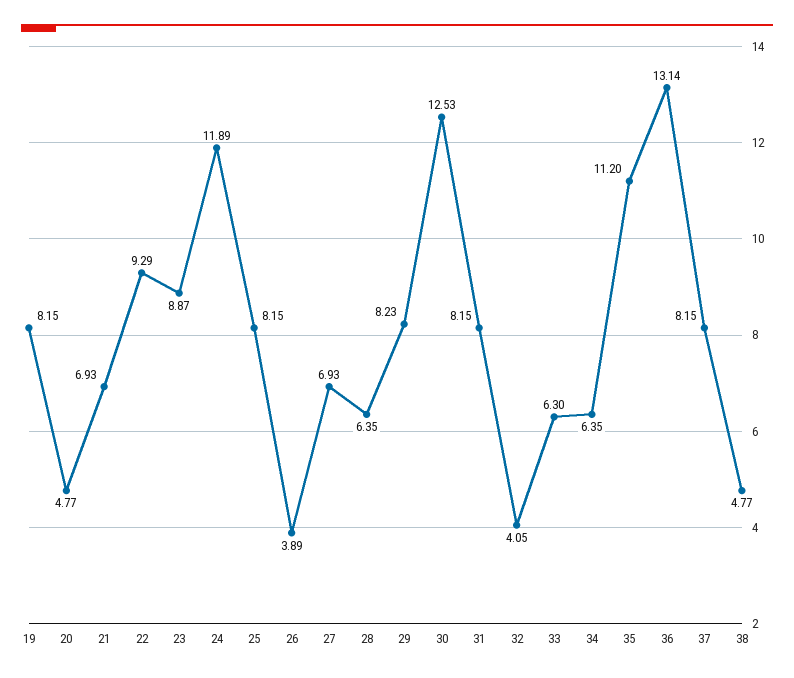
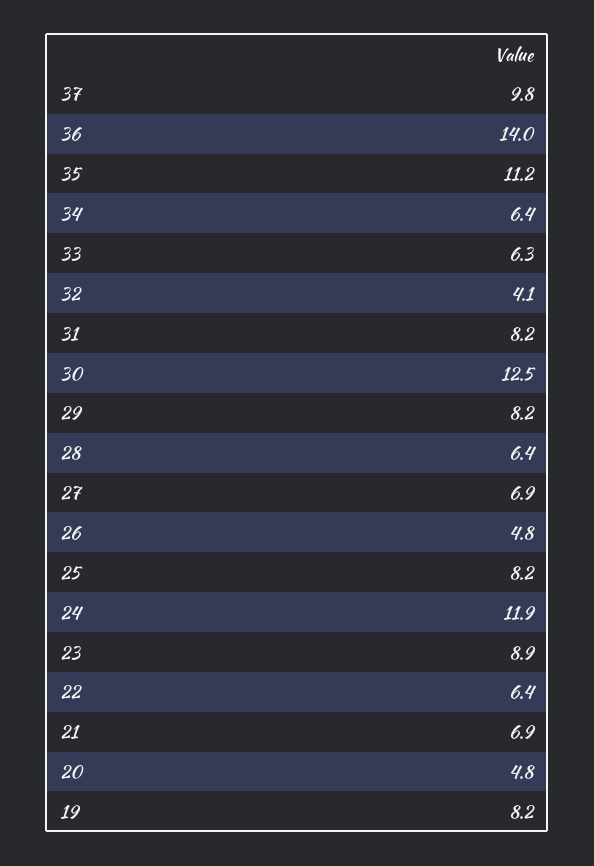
22: 9.29 -> 6.4
26: 3.89 -> 4.8
36: 13.14 -> 14
37: 8.15 -> 9.8
38: 4.77 -> none

